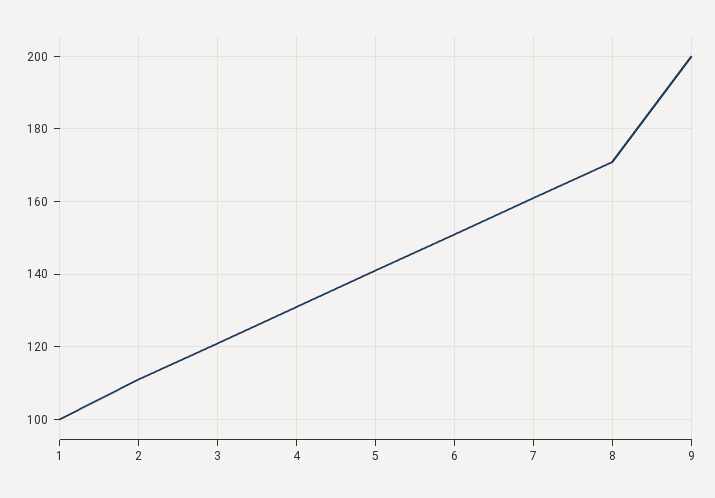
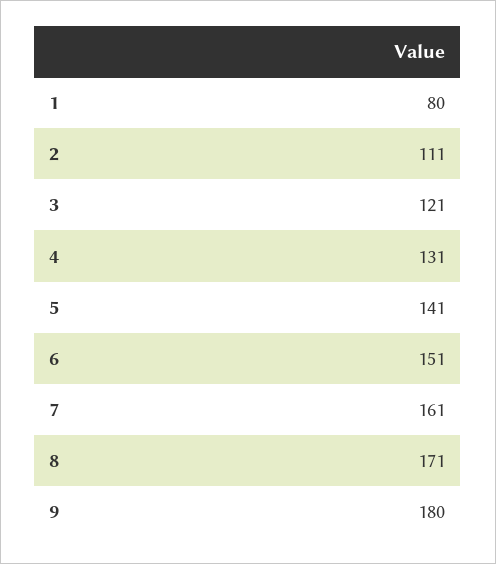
1: 100 -> 80
9: 200 -> 180

